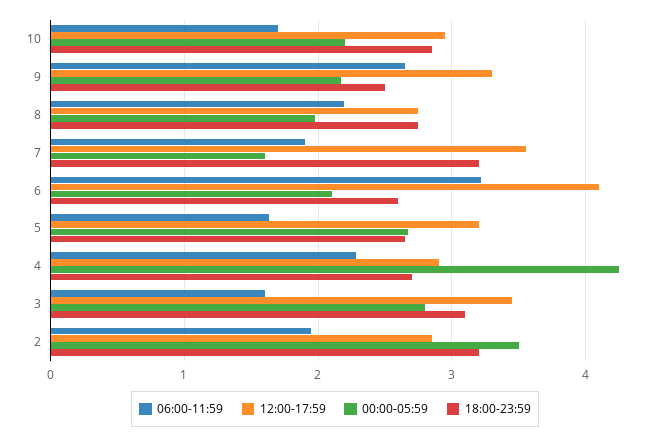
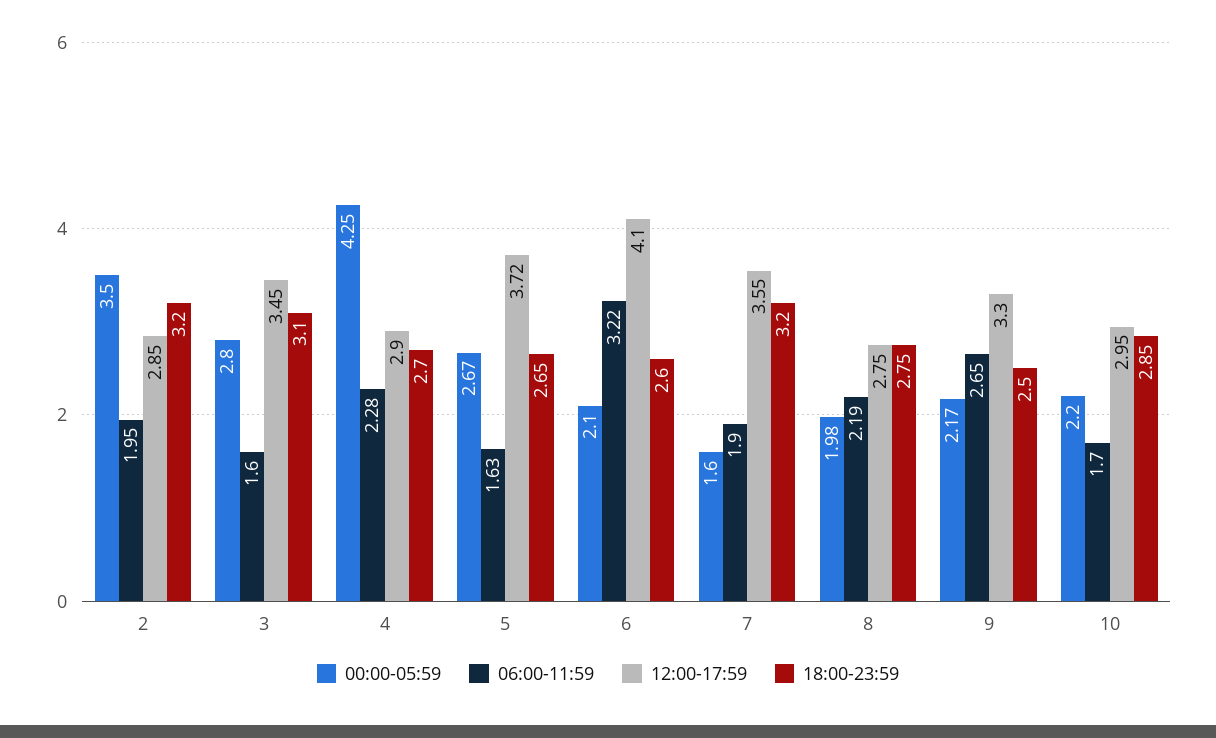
12:00-17:59, 5: 3.2 -> 3.72

